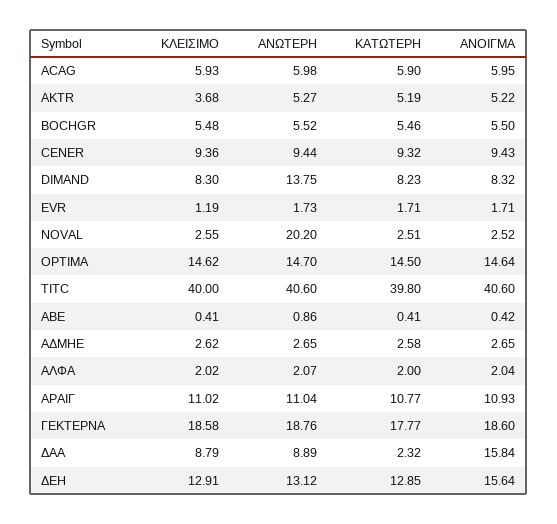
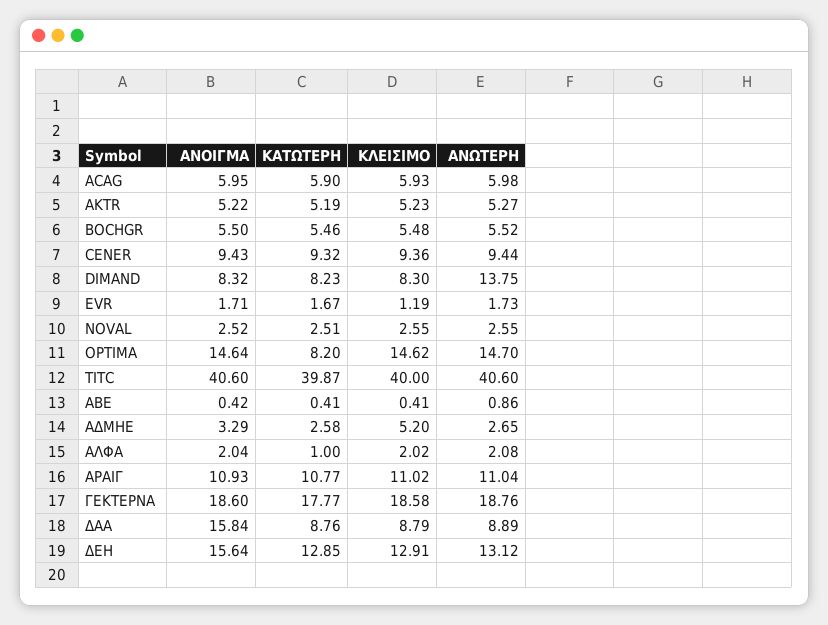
ΚΛΕΙΣΙΜΟ, AKTR: 3.68 -> 5.23
ΚΑΤΩΤΕΡΗ, EVR: 1.71 -> 1.67
ΑΝΩΤΕΡΗ, NOVAL: 20.2 -> 2.55
ΚΑΤΩΤΕΡΗ, OPTIMA: 14.5 -> 8.2
ΚΑΤΩΤΕΡΗ, TITC: 39.8 -> 39.87
ΚΛΕΙΣΙΜΟ, ΑΔΜΗΕ: 2.62 -> 5.2
ΑΝΟΙΓΜΑ, ΑΔΜΗΕ: 2.65 -> 3.29
ΑΝΩΤΕΡΗ, ΑΛΦΑ: 2.07 -> 2.08
ΚΑΤΩΤΕΡΗ, ΑΛΦΑ: 2 -> 1
ΚΑΤΩΤΕΡΗ, ΔΑΑ: 2.32 -> 8.76

